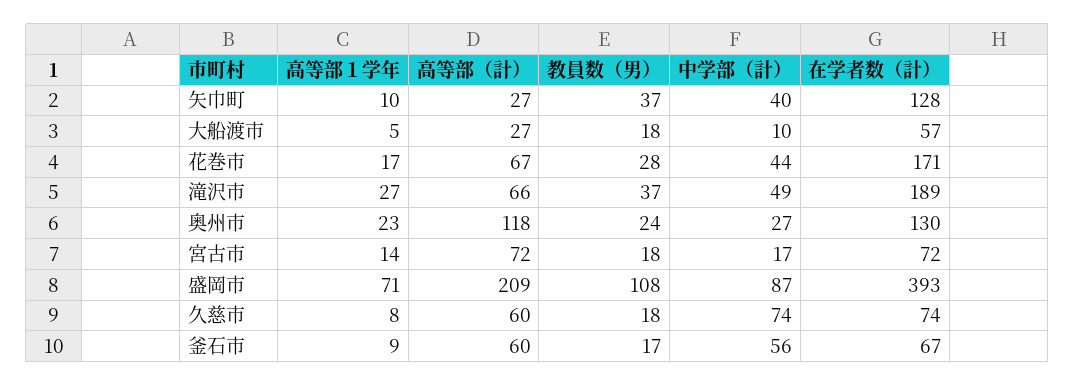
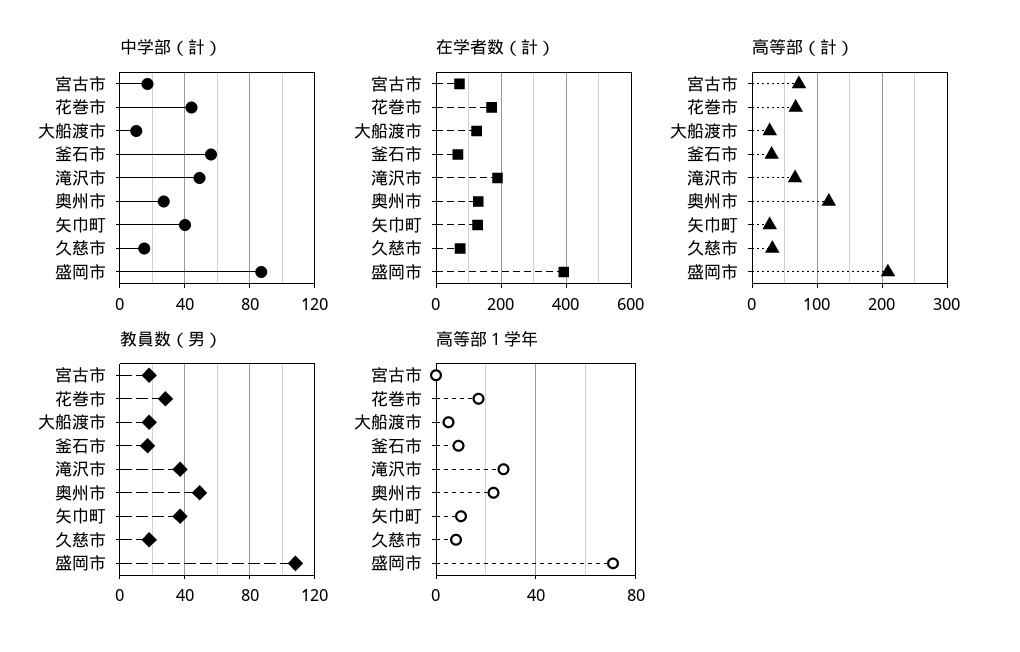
在学者数（計）, 大船渡市: 57 -> 120
教員数（男）, 奥州市: 24 -> 50
高等部１学年, 宮古市: 14 -> 0
高等部（計）, 久慈市: 60 -> 30
中学部（計）, 久慈市: 74 -> 15
高等部（計）, 釜石市: 60 -> 30

